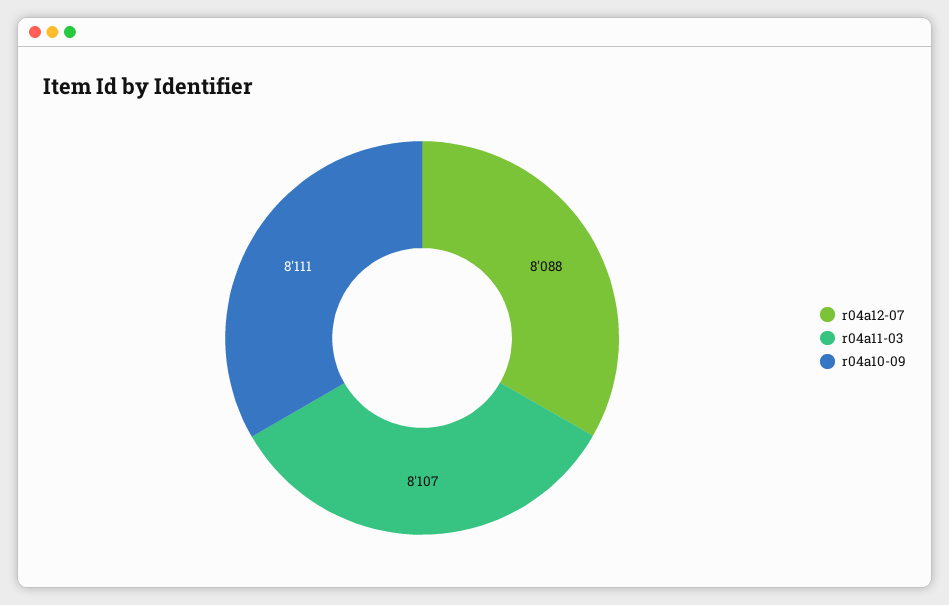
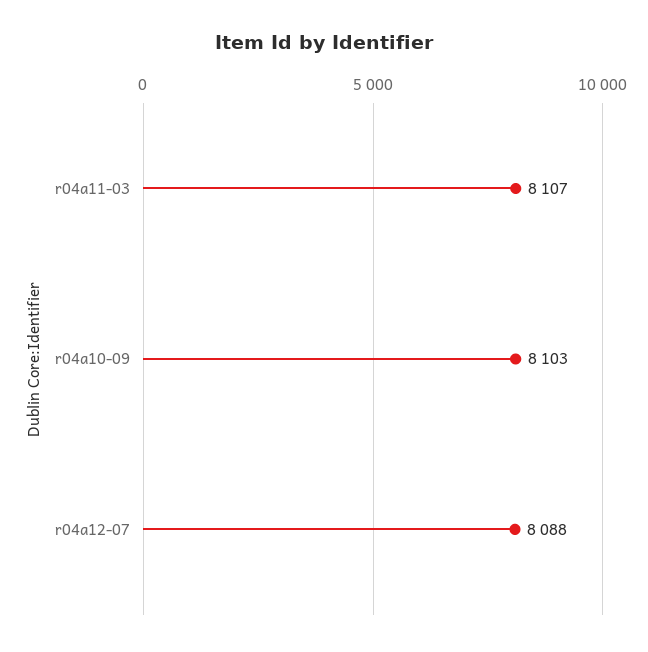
r04a10-09: 8111 -> 8103

